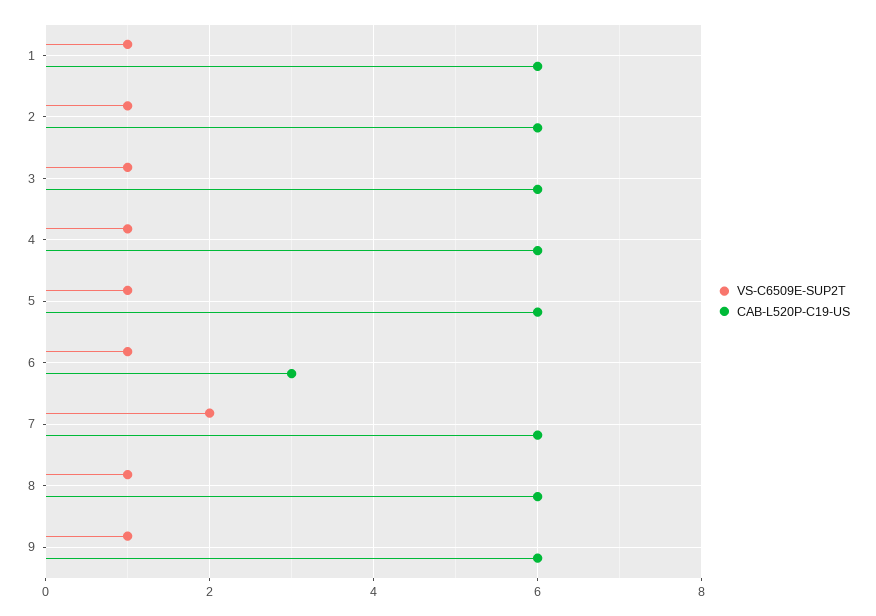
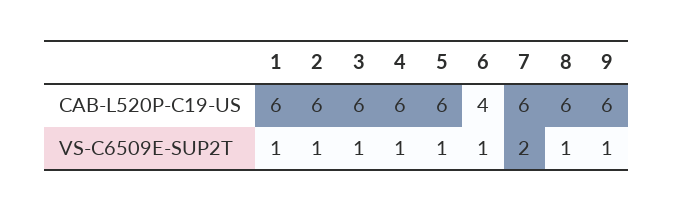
CAB-L520P-C19-US, 6: 3 -> 4

